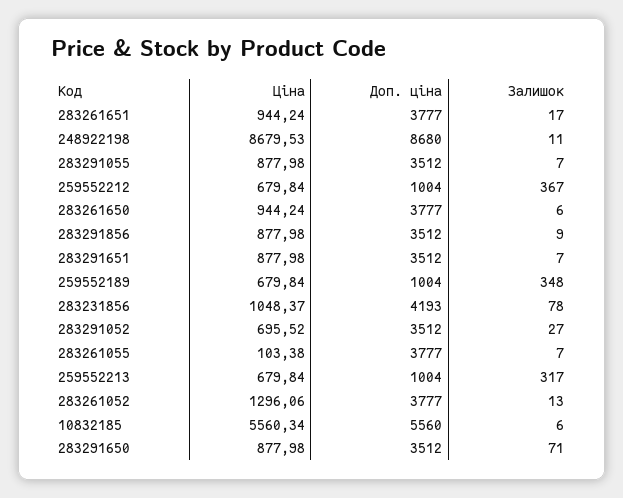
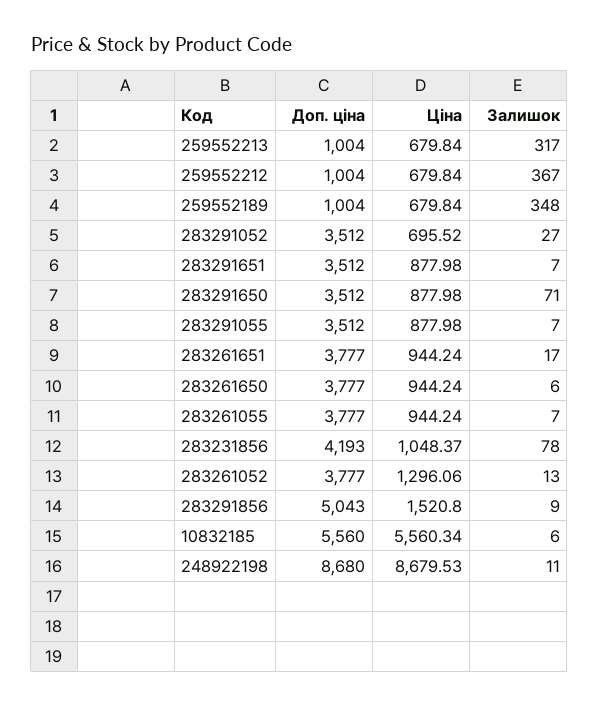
Ціна, 283291856: 877.98 -> 1520.8
Доп. ціна, 283291856: 3512 -> 5043
Ціна, 283261055: 103.38 -> 944.24

